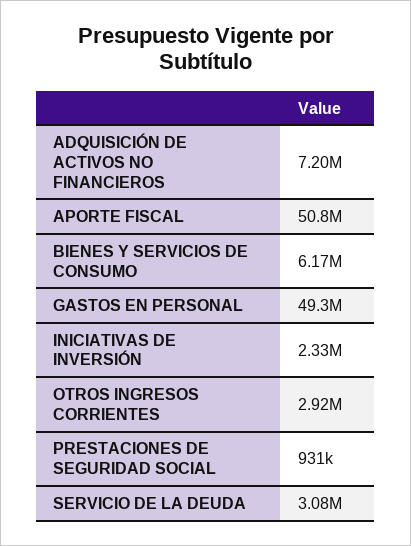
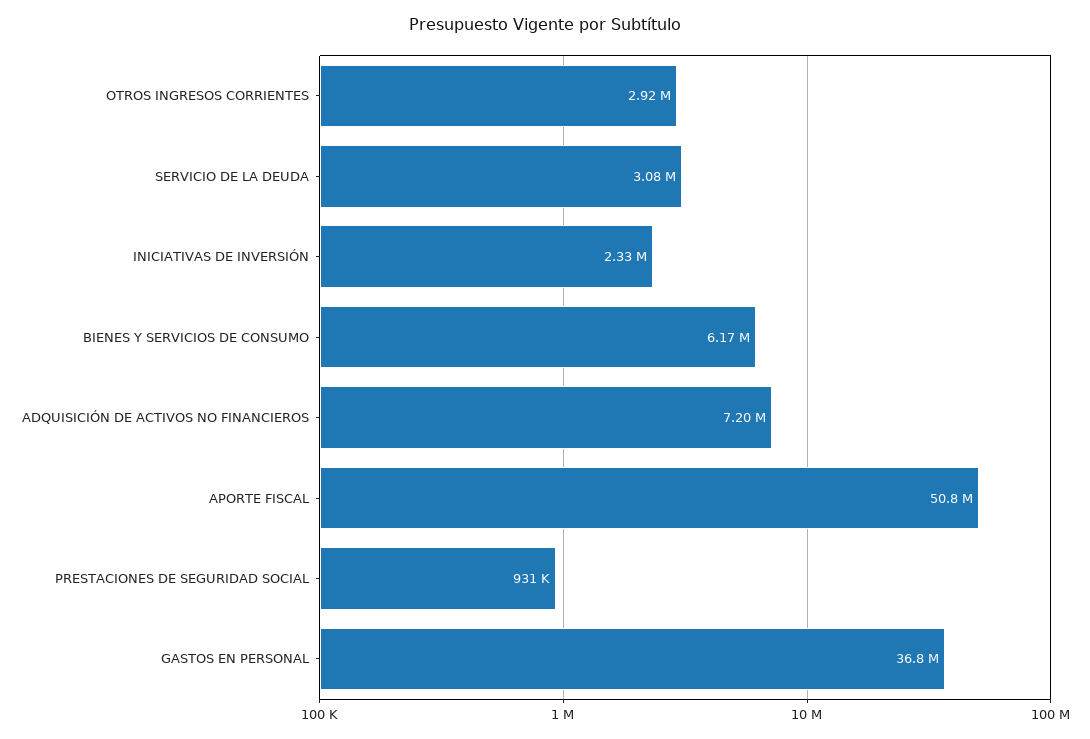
GASTOS EN PERSONAL: 49300000 -> 36800000

